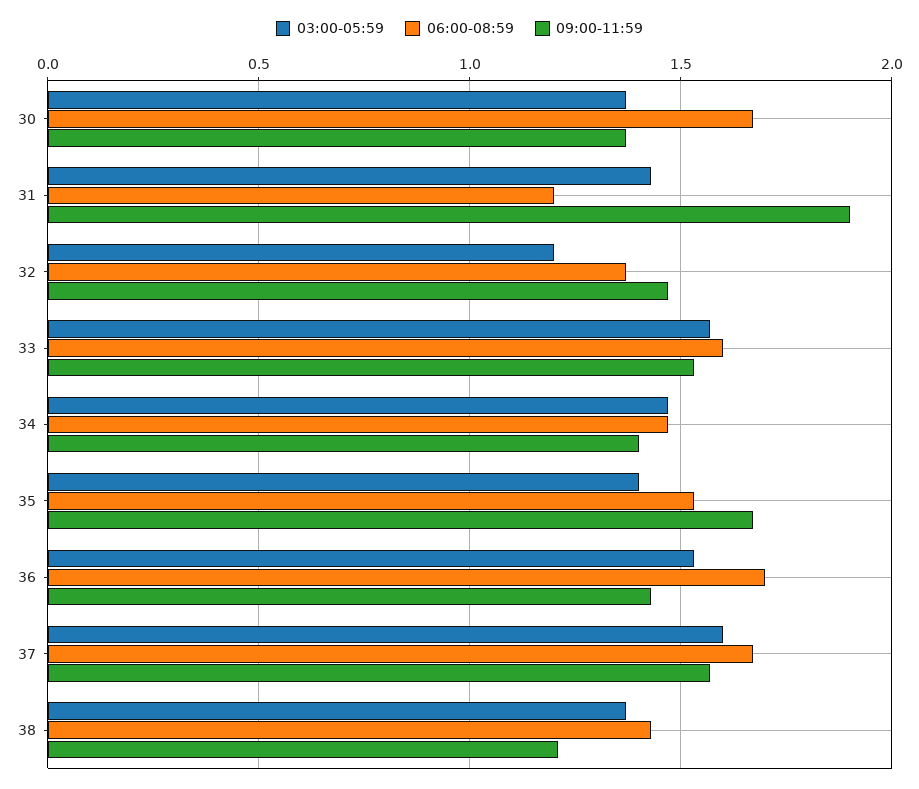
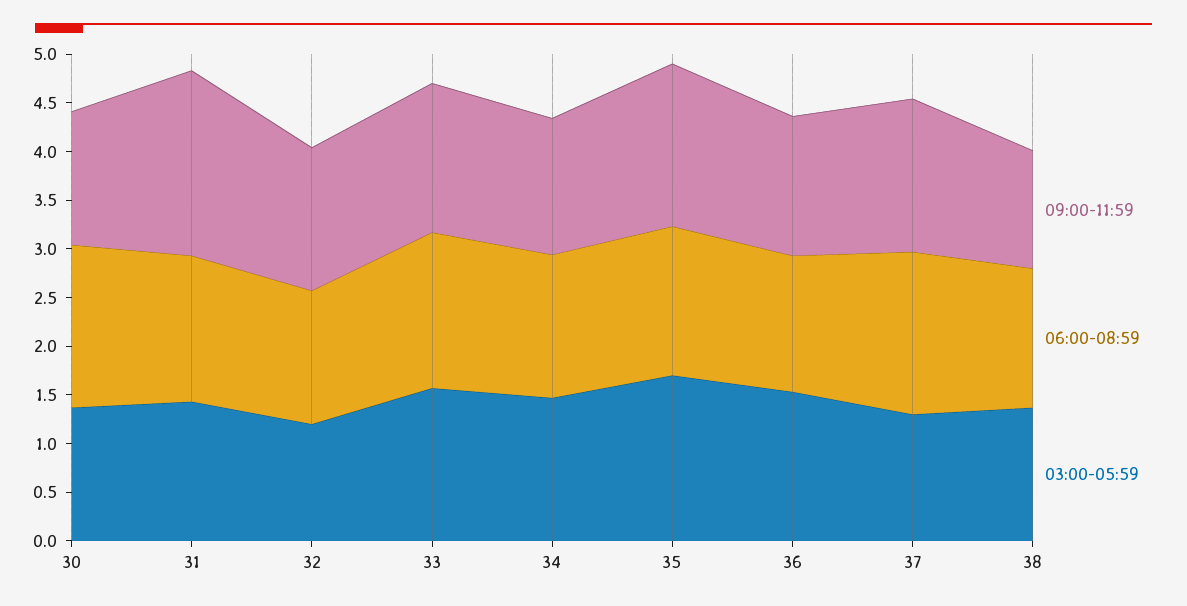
06:00-08:59, 31: 1.2 -> 1.5
03:00-05:59, 35: 1.4 -> 1.7
06:00-08:59, 36: 1.7 -> 1.4
03:00-05:59, 37: 1.6 -> 1.3

